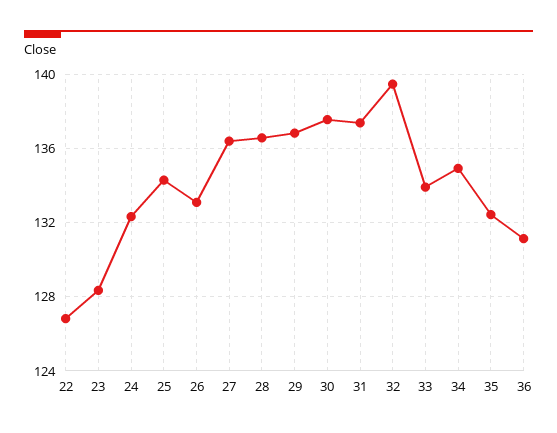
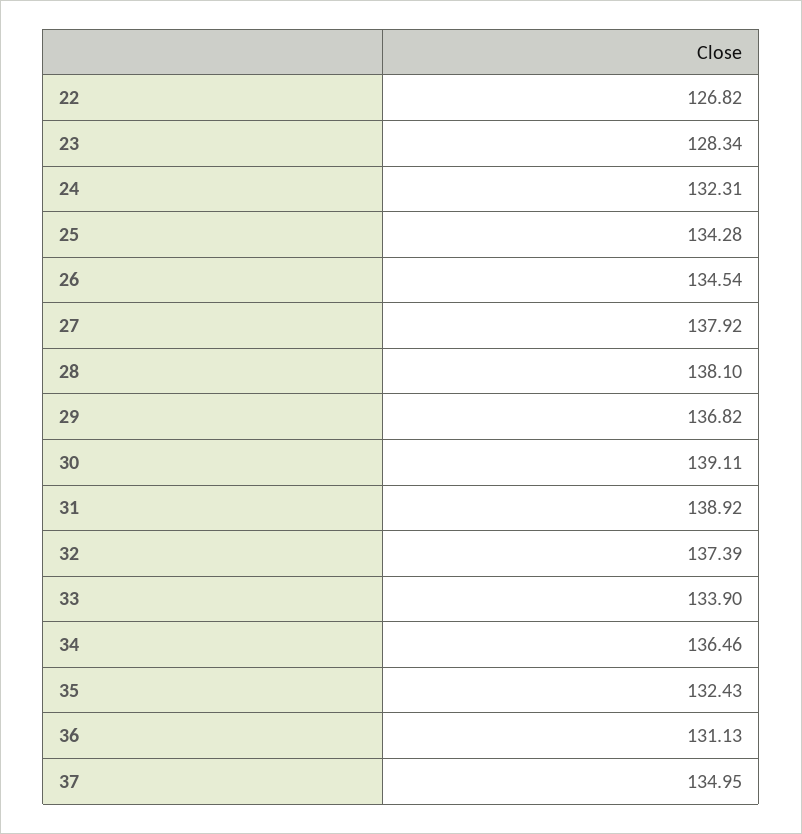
26: 133 -> 134.54
27: 136.5 -> 137.92
28: 136.5 -> 138.1
30: 137.5 -> 139.11
31: 137.5 -> 138.92
32: 139.5 -> 137.39
34: 135 -> 136.46
37: none -> 134.95

